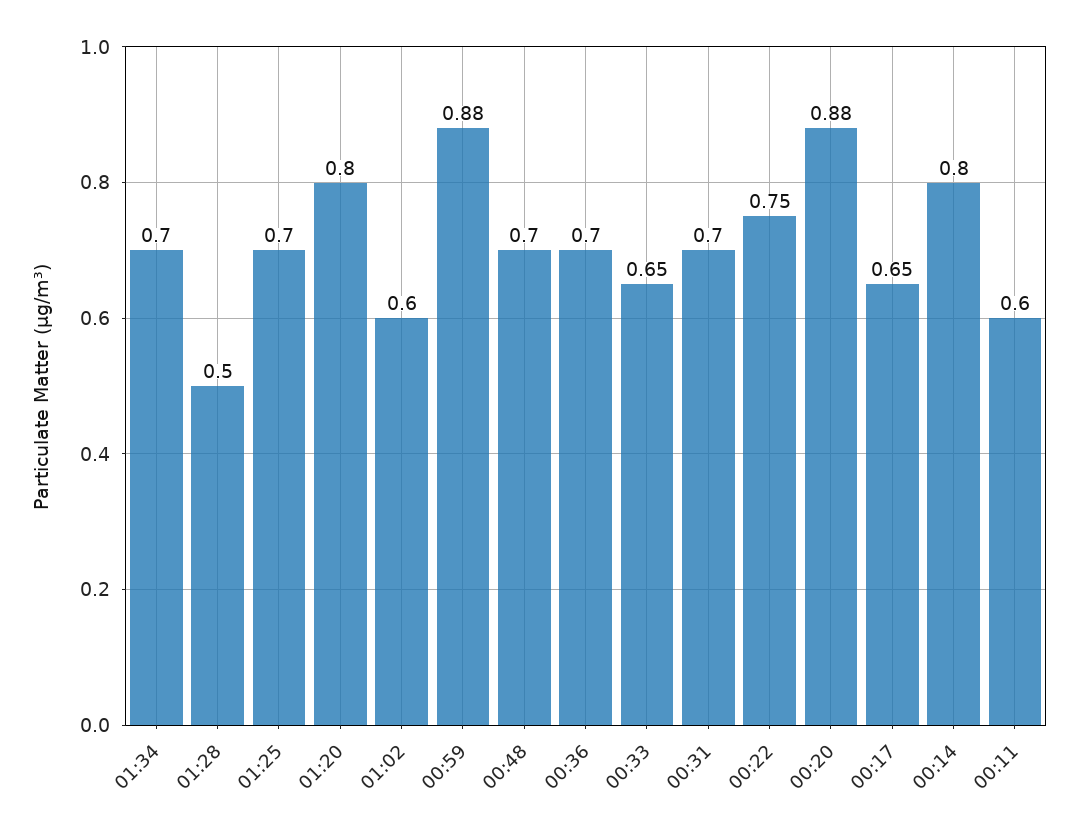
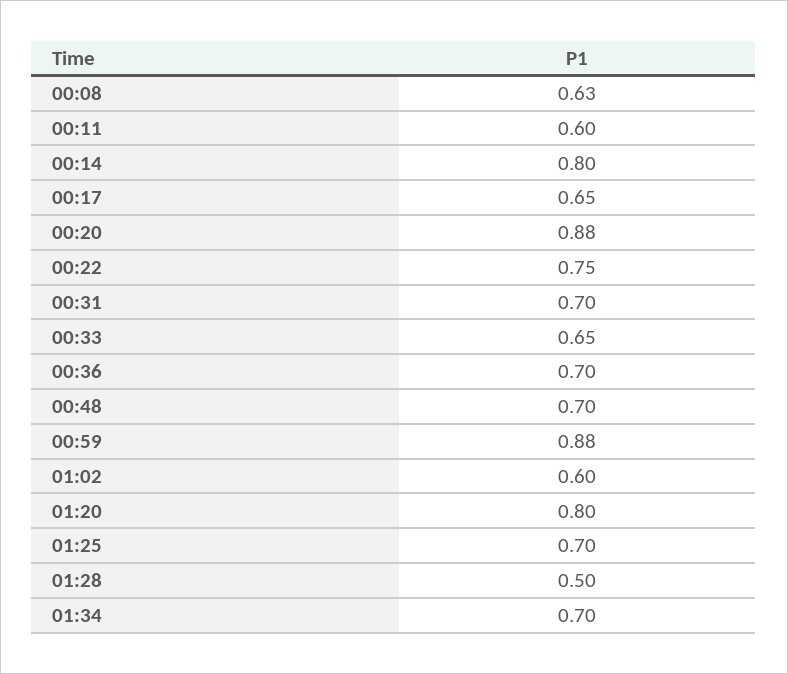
00:08: none -> 0.63

